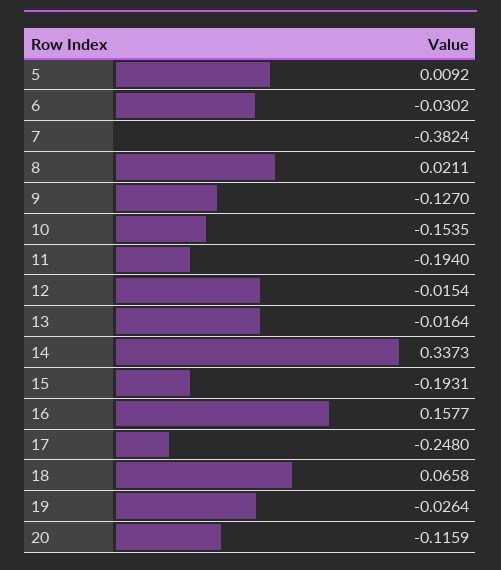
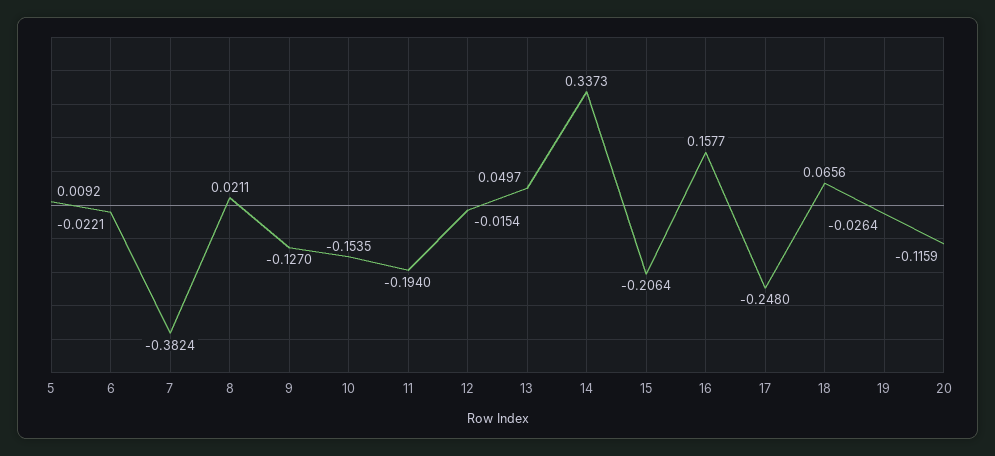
6: -0.0302 -> -0.0221
13: -0.0164 -> 0.0497
15: -0.1931 -> -0.2064
18: 0.0658 -> 0.0656

